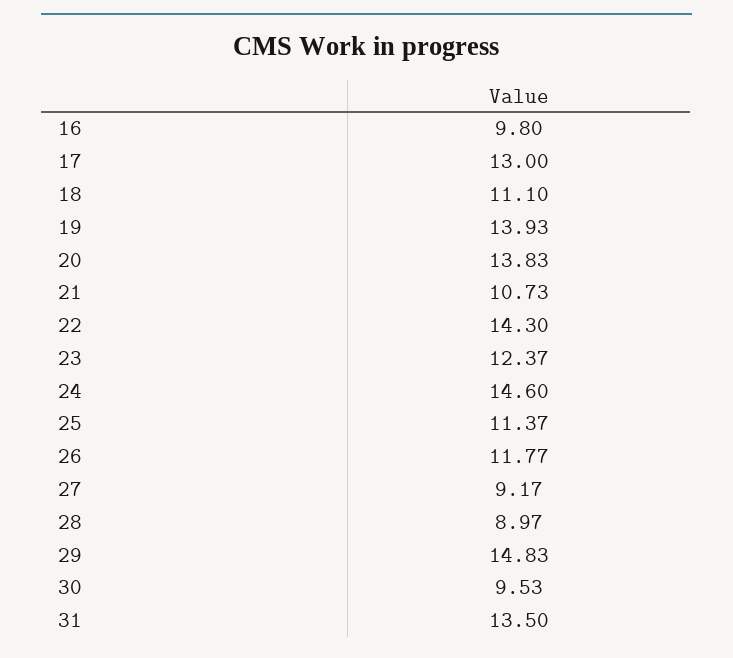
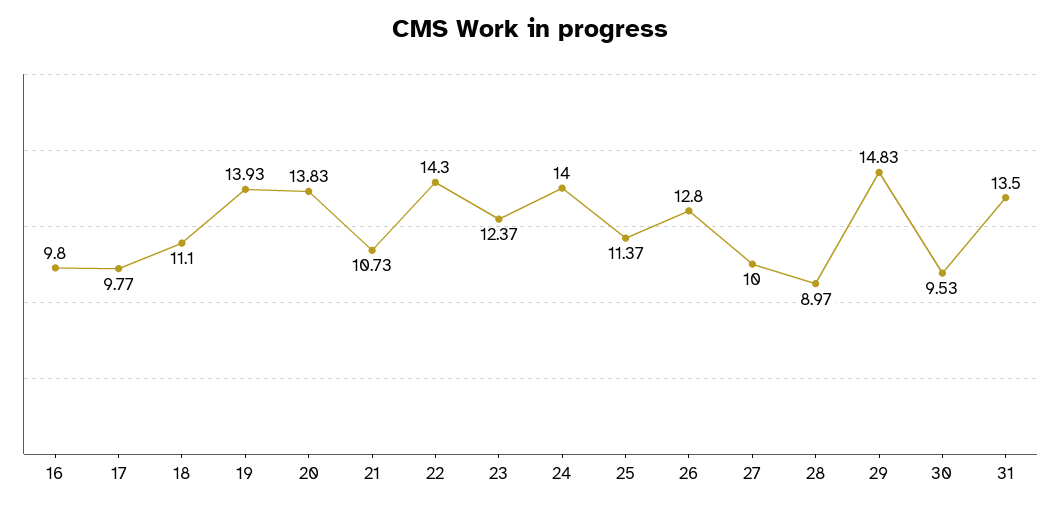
17: 13 -> 9.77
24: 14.6 -> 14
26: 11.77 -> 12.8
27: 9.17 -> 10

